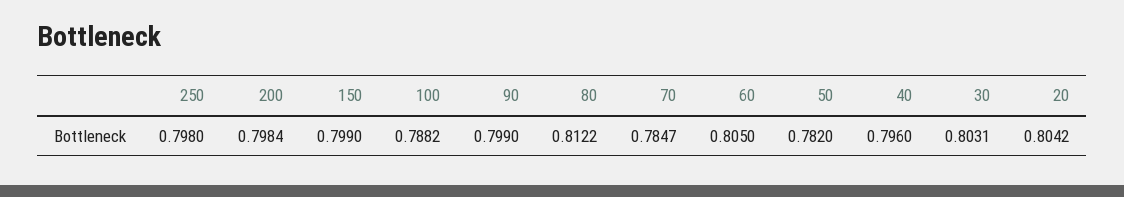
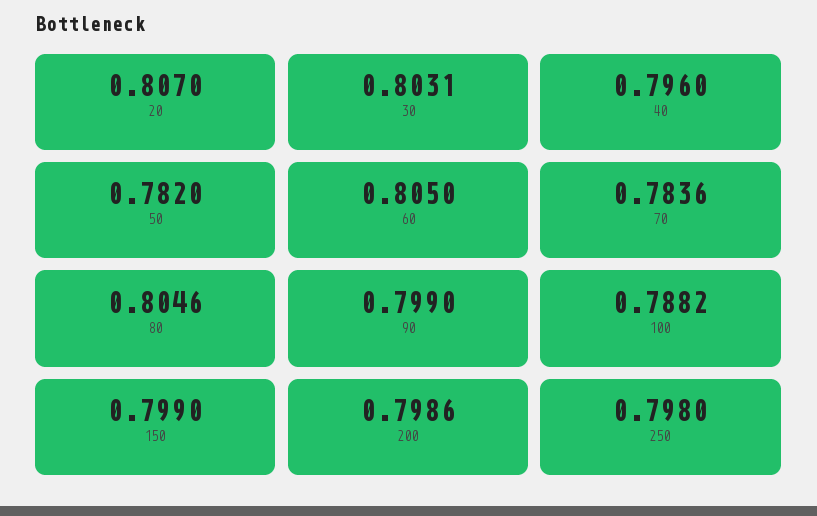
200: 0.7984 -> 0.7986
80: 0.8122 -> 0.8046
70: 0.7847 -> 0.7836
20: 0.8042 -> 0.807

